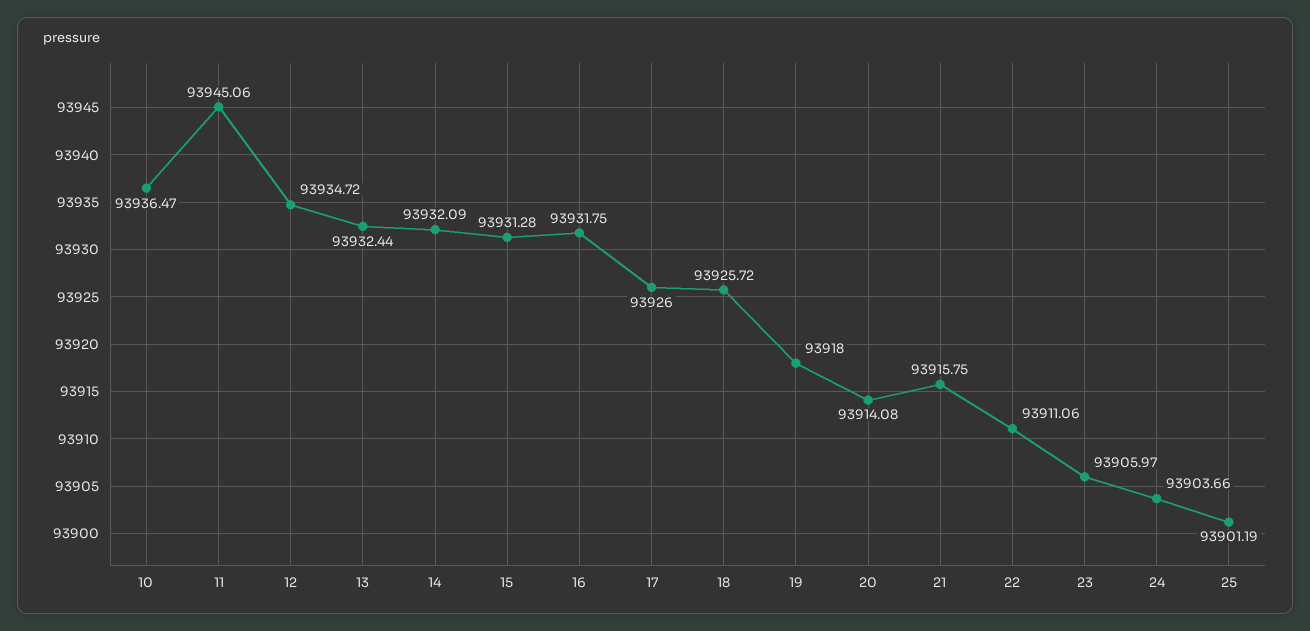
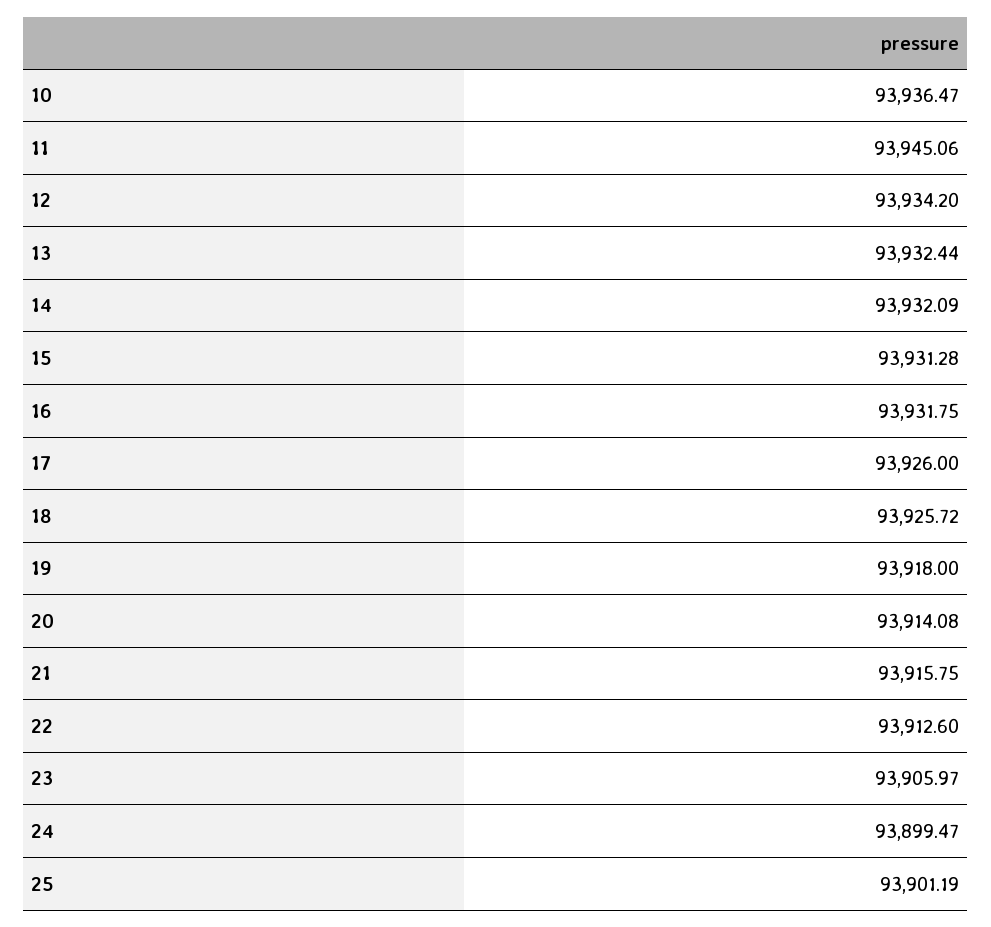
12: 93934.72 -> 93934.2
22: 93911.06 -> 93912.6
24: 93903.66 -> 93899.47

